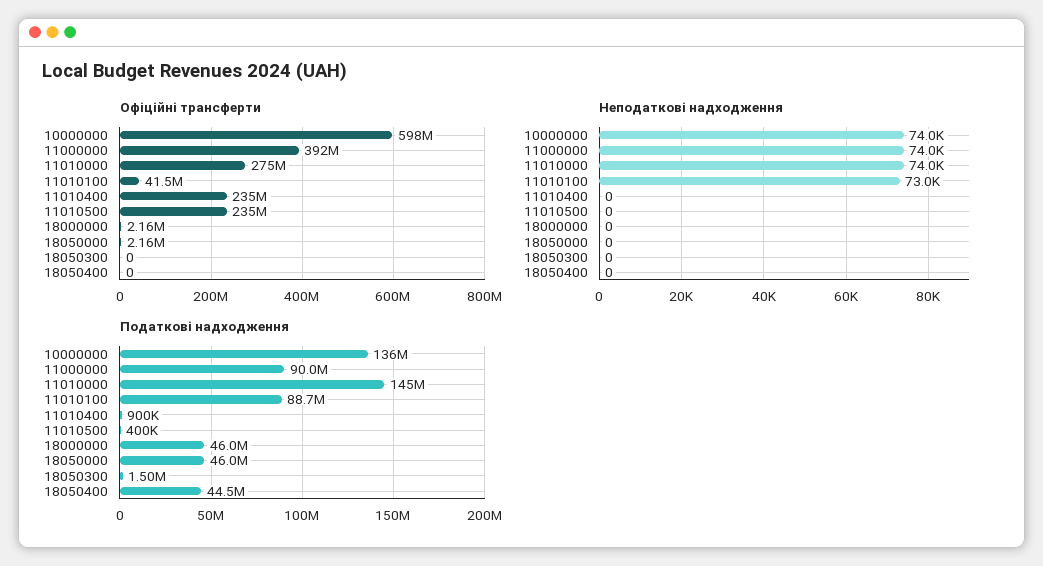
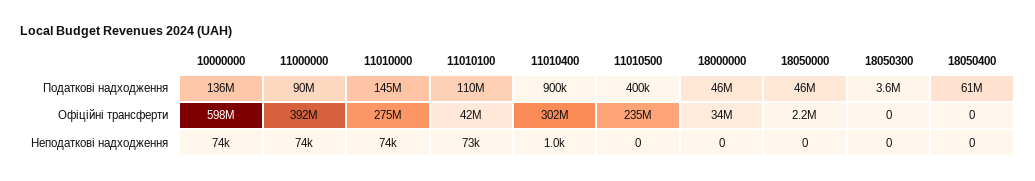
Офіційні трансферти, 11010400: 235000000 -> 302000000
Офіційні трансферти, 18000000: 2160000 -> 34000000
Неподаткові надходження, 11010400: 0 -> 1000
Податкові надходження, 11010100: 88700000 -> 110000000
Податкові надходження, 18050300: 1500000 -> 3600000
Податкові надходження, 18050400: 44500000 -> 61000000

